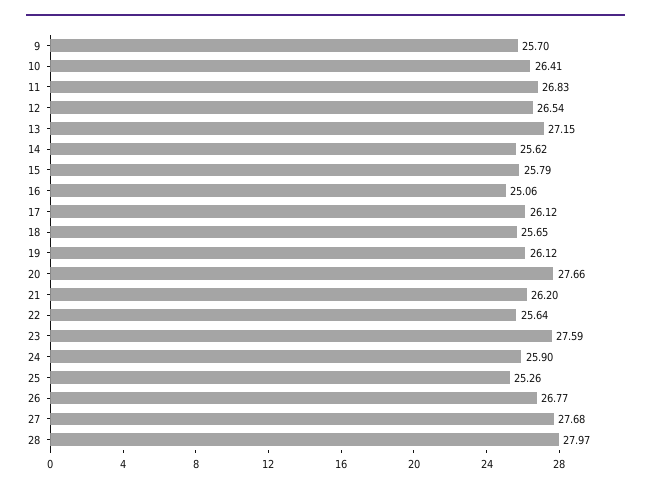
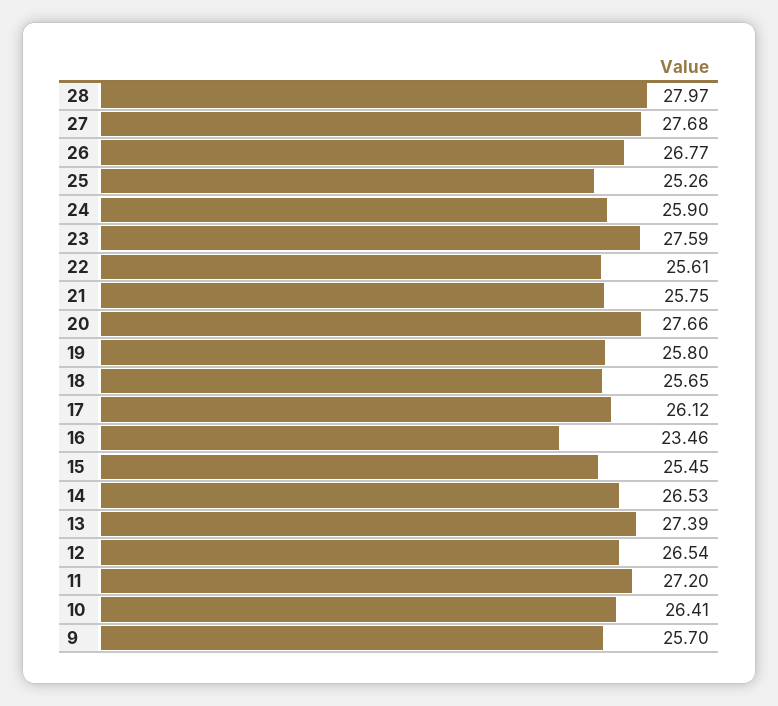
11: 26.83 -> 27.2
13: 27.15 -> 27.39
14: 25.62 -> 26.53
15: 25.79 -> 25.45
16: 25.06 -> 23.46
19: 26.12 -> 25.8
21: 26.2 -> 25.75
22: 25.64 -> 25.61

